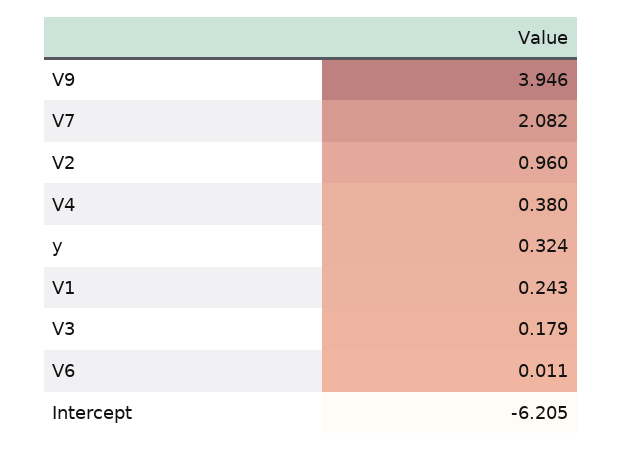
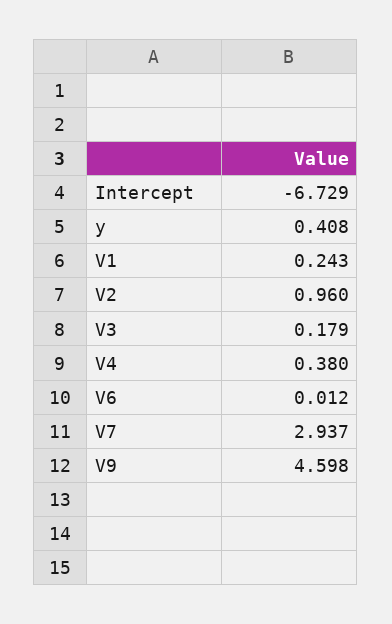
V9: 3.946 -> 4.598
V7: 2.082 -> 2.937
y: 0.324 -> 0.408
V6: 0.011 -> 0.012
Intercept: -6.205 -> -6.729

